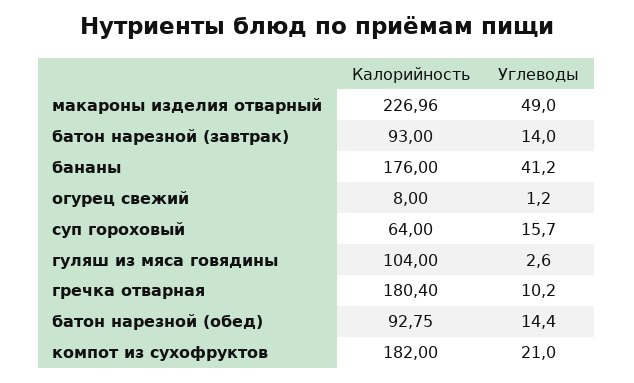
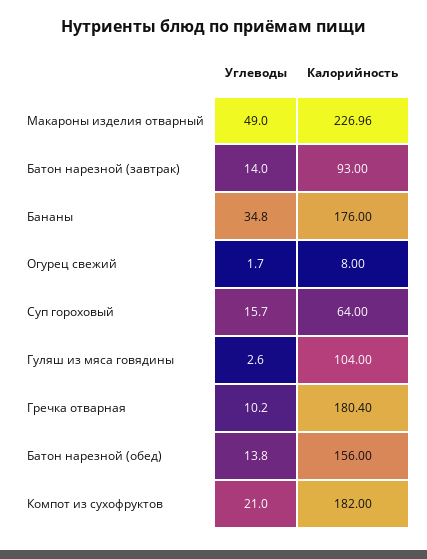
Углеводы, бананы: 41.2 -> 34.8
Углеводы, огурец свежий: 1.2 -> 1.7
Калорийность, батон нарезной (обед): 92.75 -> 156
Углеводы, батон нарезной (обед): 14.4 -> 13.8

